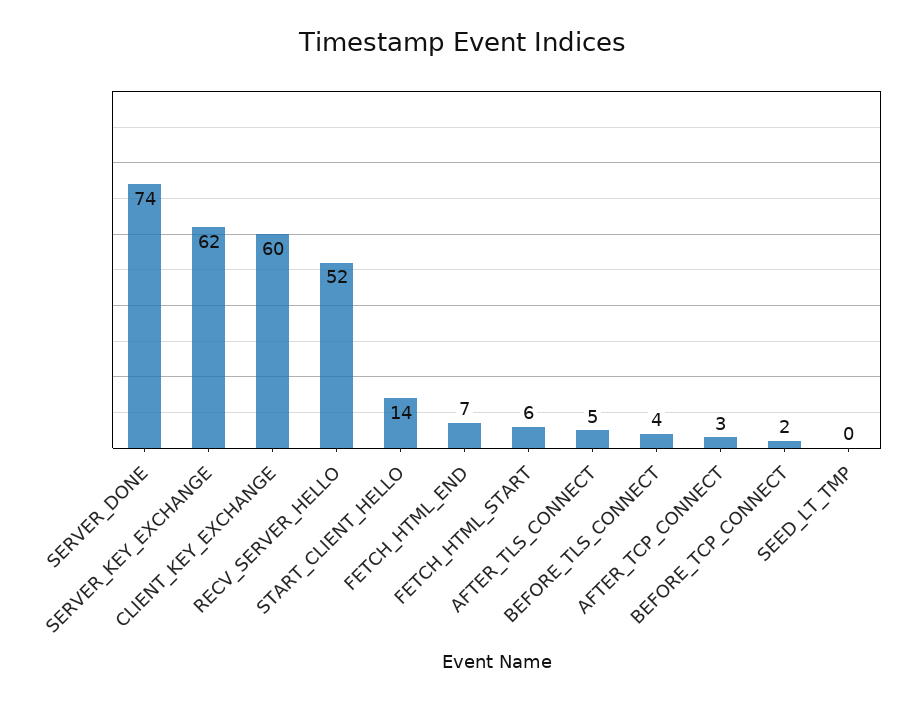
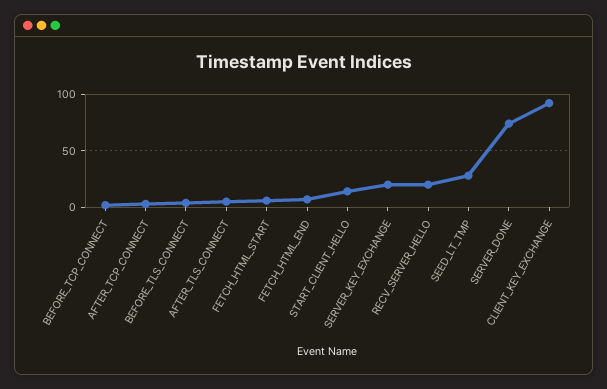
SERVER_KEY_EXCHANGE: 62 -> 20
CLIENT_KEY_EXCHANGE: 60 -> 90
RECV_SERVER_HELLO: 52 -> 20
SEED_LT_TMP: 0 -> 30

